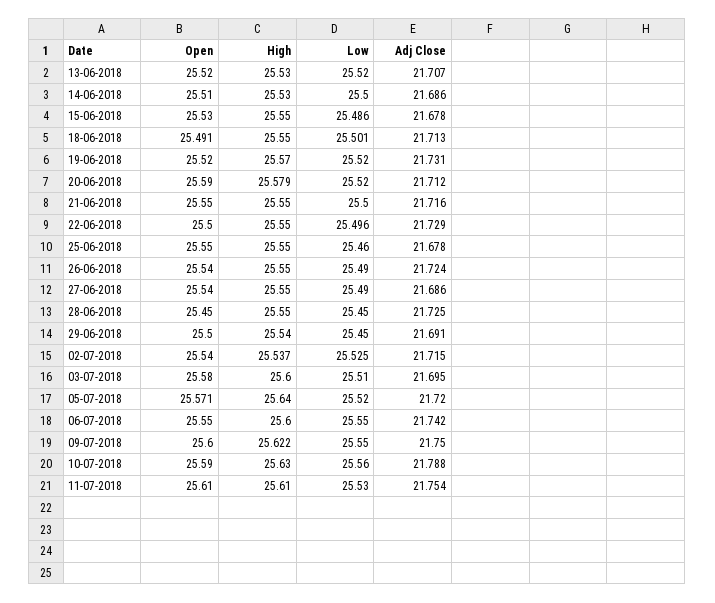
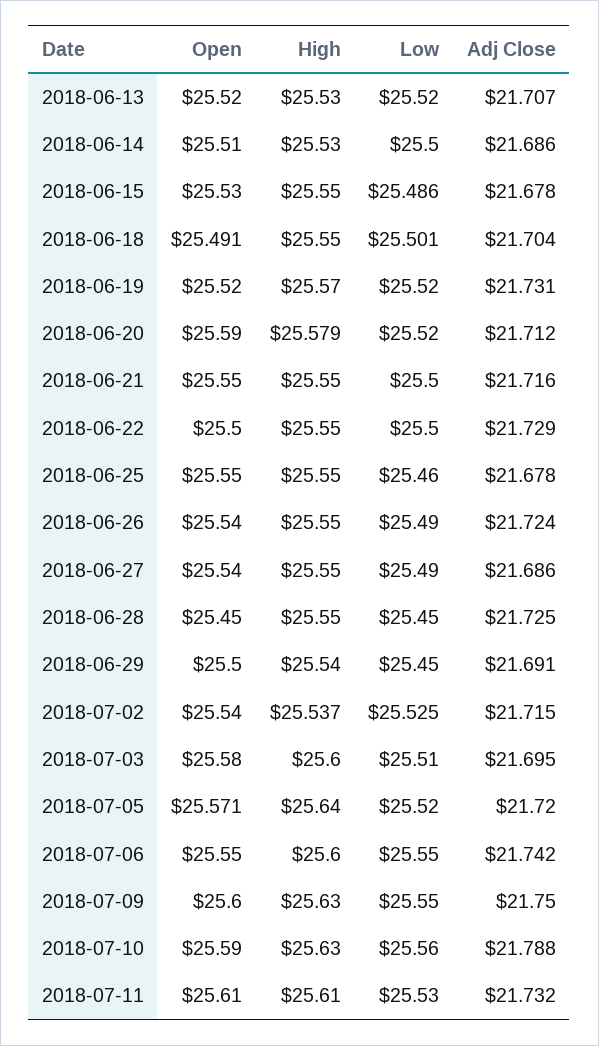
Adj Close, 18-06-2018: 21.713 -> 21.704
Low, 22-06-2018: 25.496 -> 25.5
High, 09-07-2018: 25.622 -> 25.63
Adj Close, 11-07-2018: 21.754 -> 21.732

